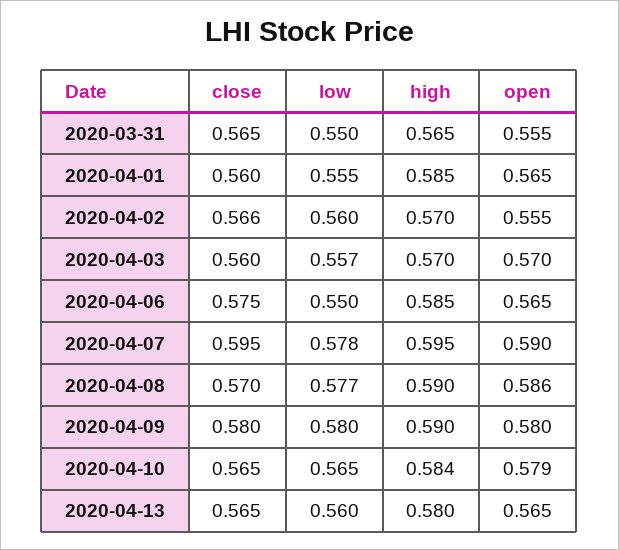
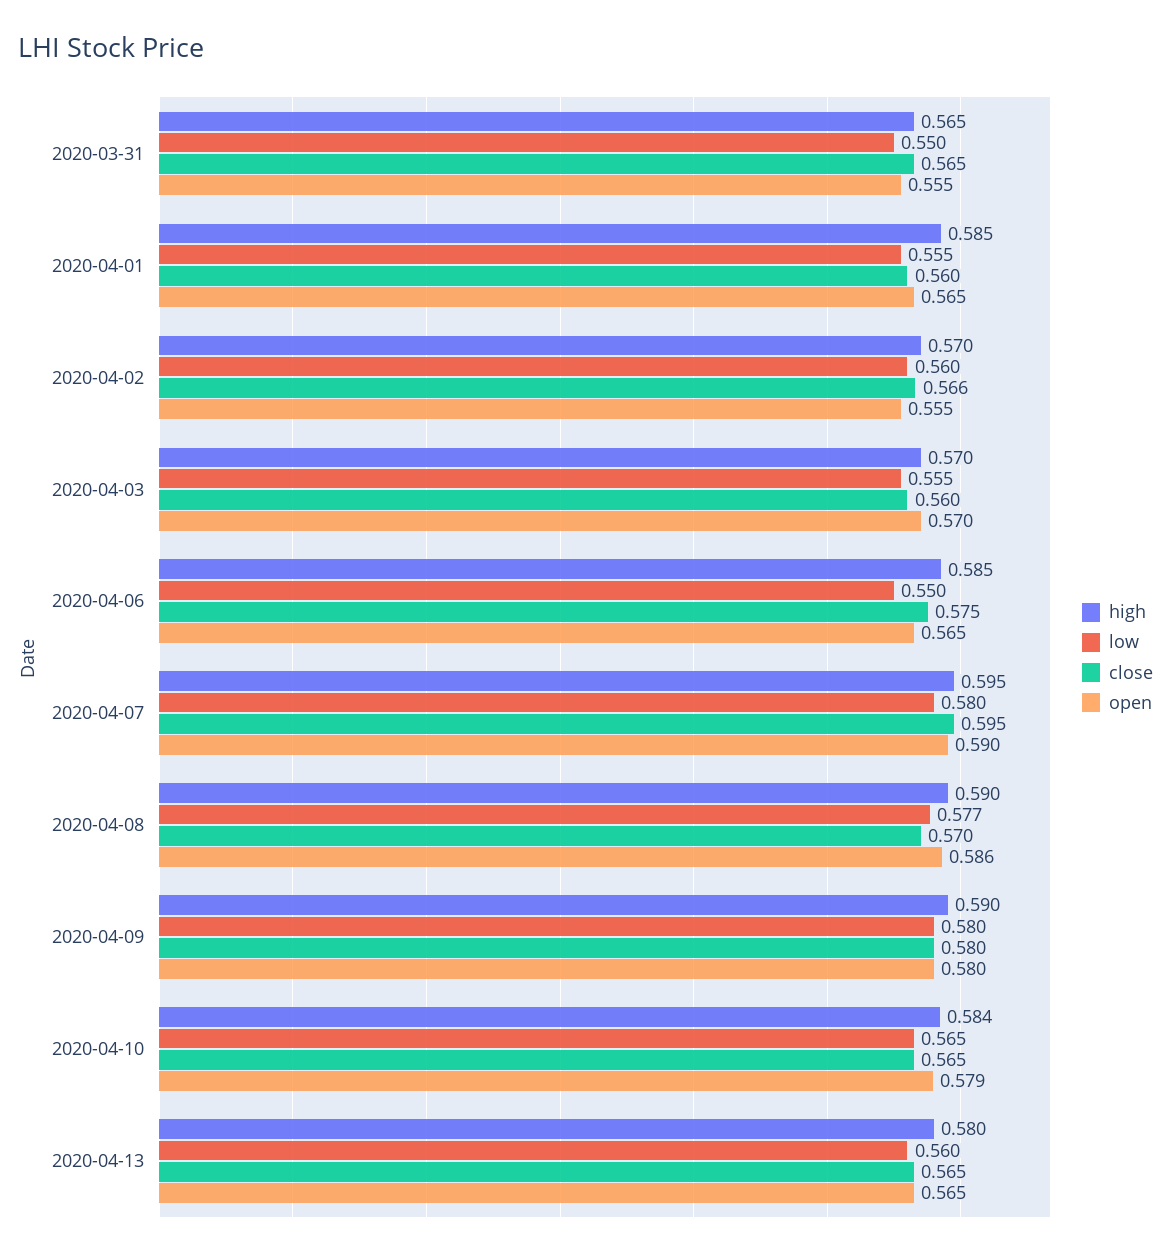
low, 2020-04-03: 0.557 -> 0.555
low, 2020-04-07: 0.578 -> 0.58

